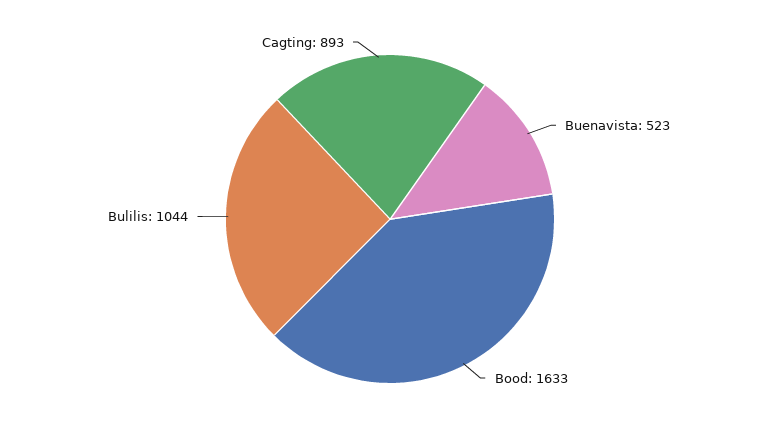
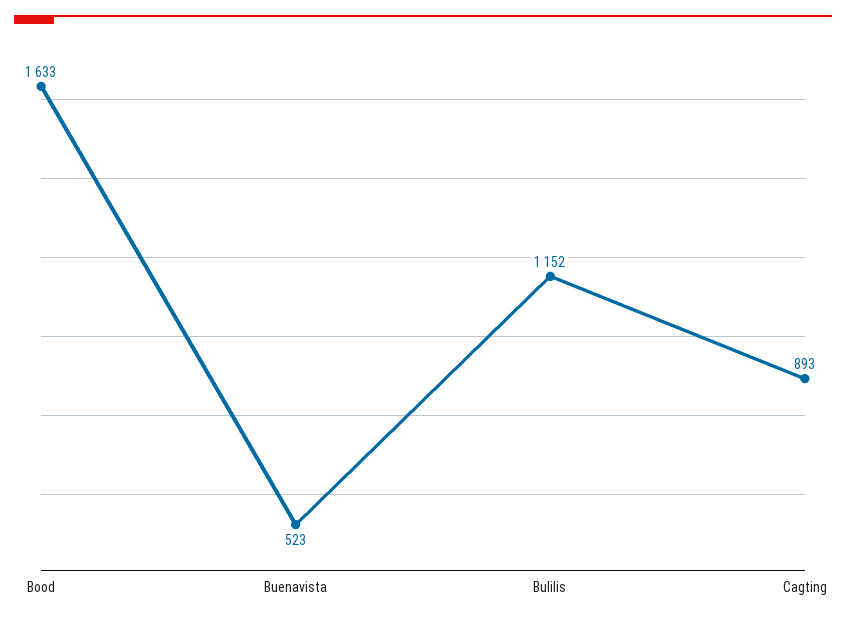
Bulilis: 1044 -> 1152

